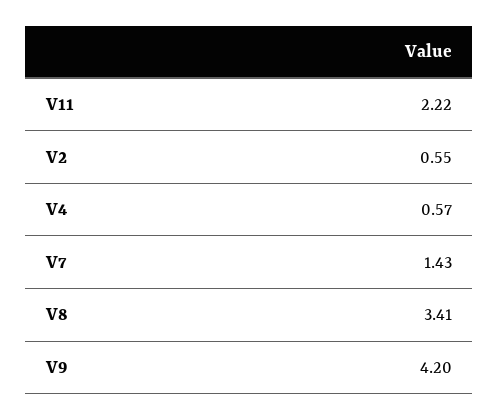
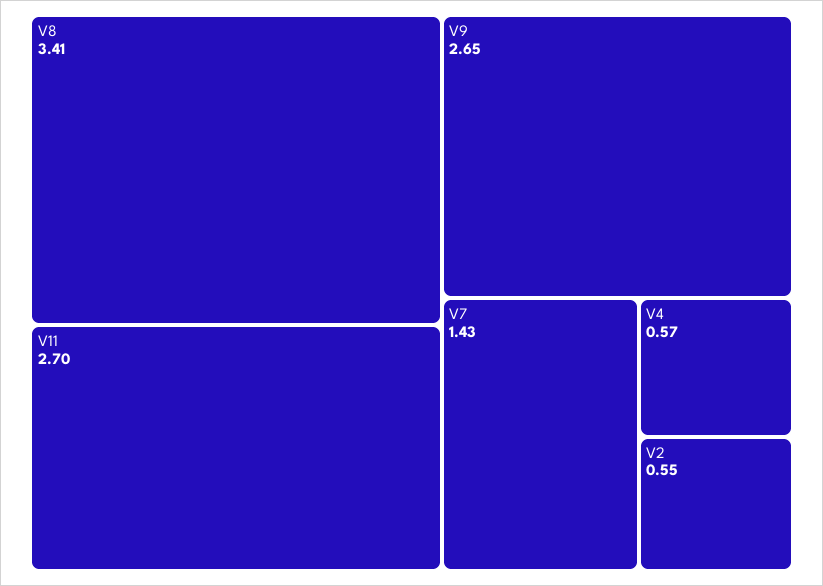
V11: 2.22 -> 2.7
V9: 4.2 -> 2.65

